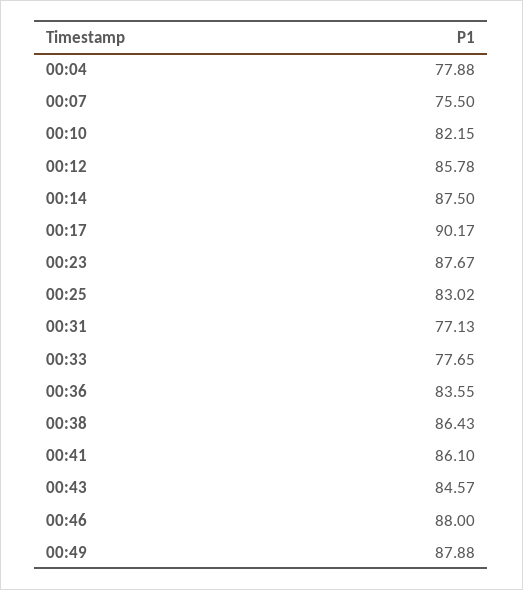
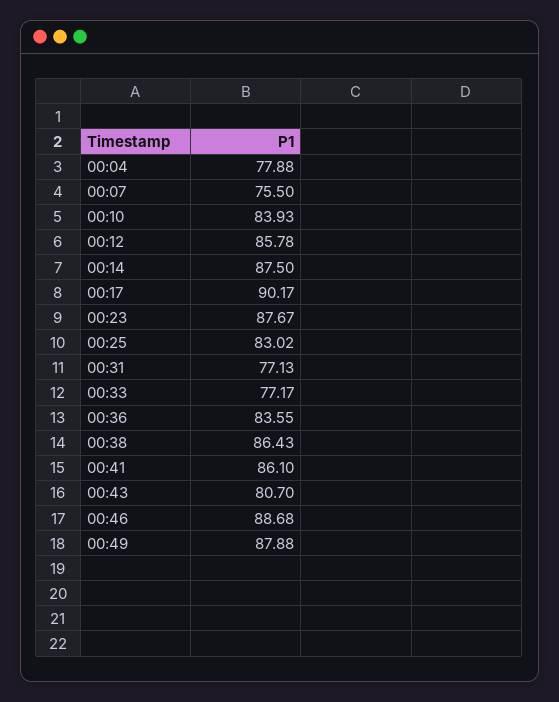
00:10: 82.15 -> 83.93
00:33: 77.65 -> 77.17
00:43: 84.57 -> 80.7
00:46: 88 -> 88.68

